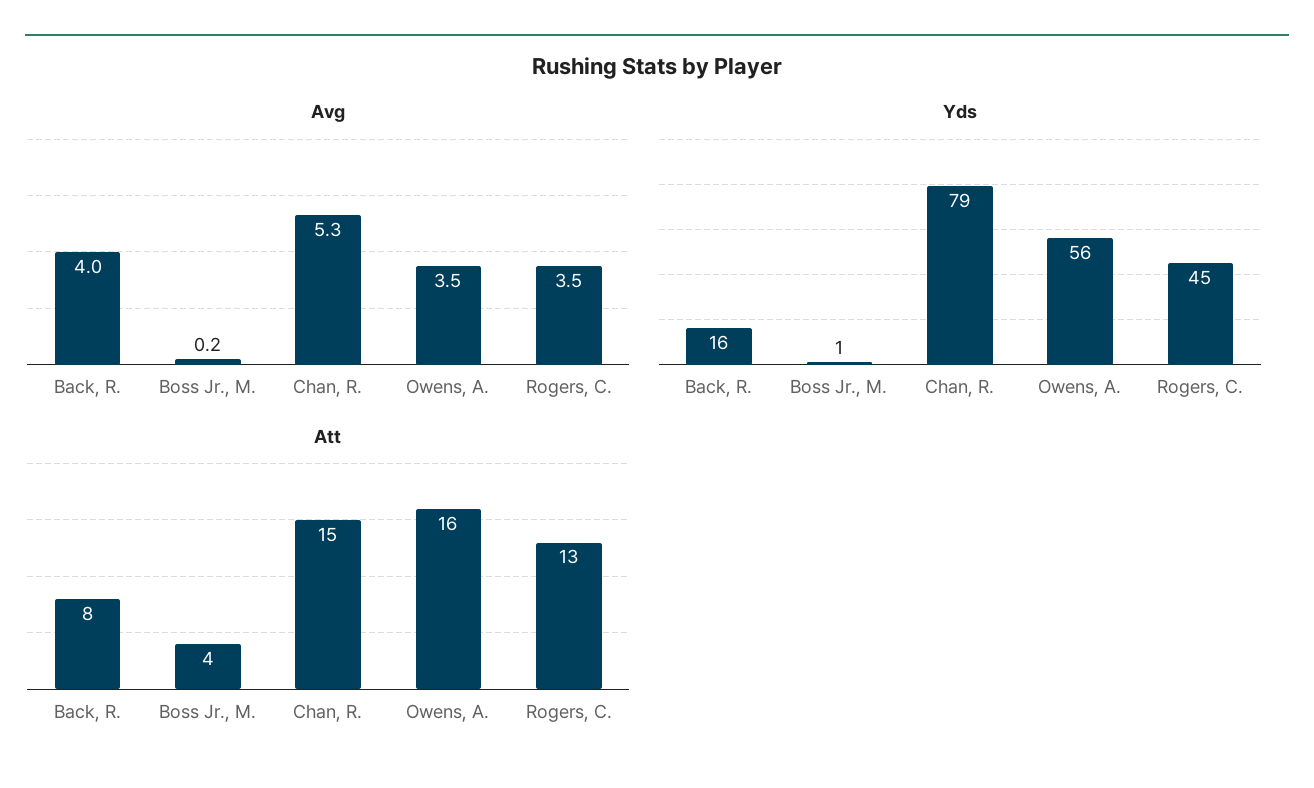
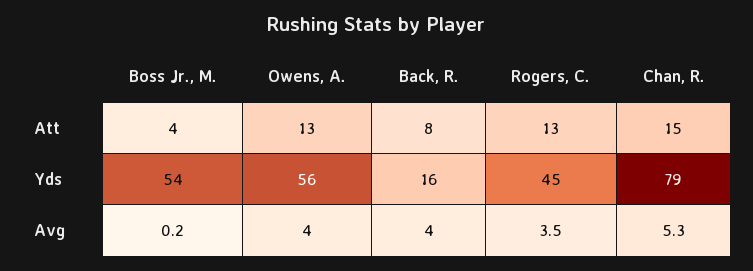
Avg, Owens, A.: 3.5 -> 4
Yds, Boss Jr., M.: 1 -> 54
Att, Owens, A.: 16 -> 13

